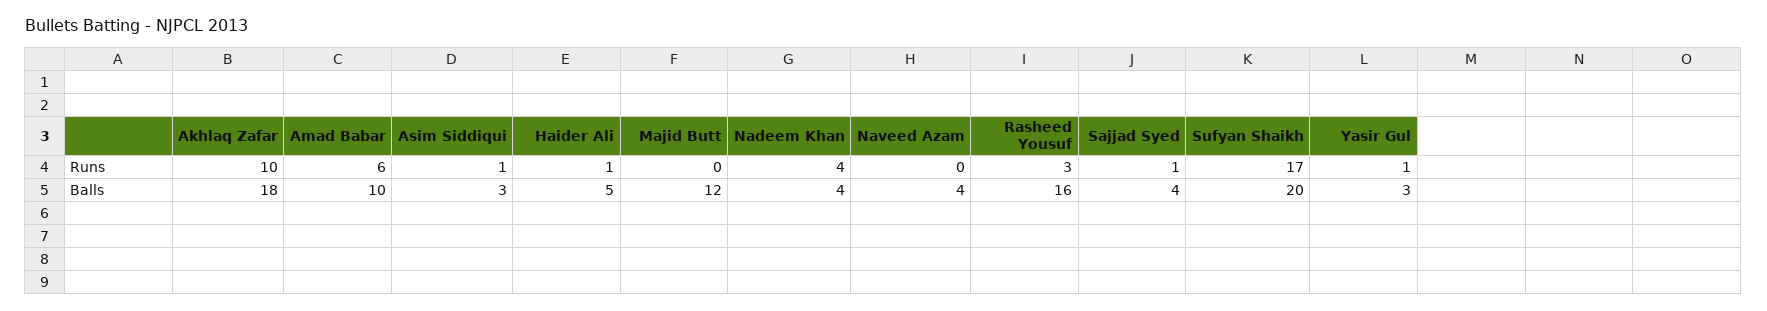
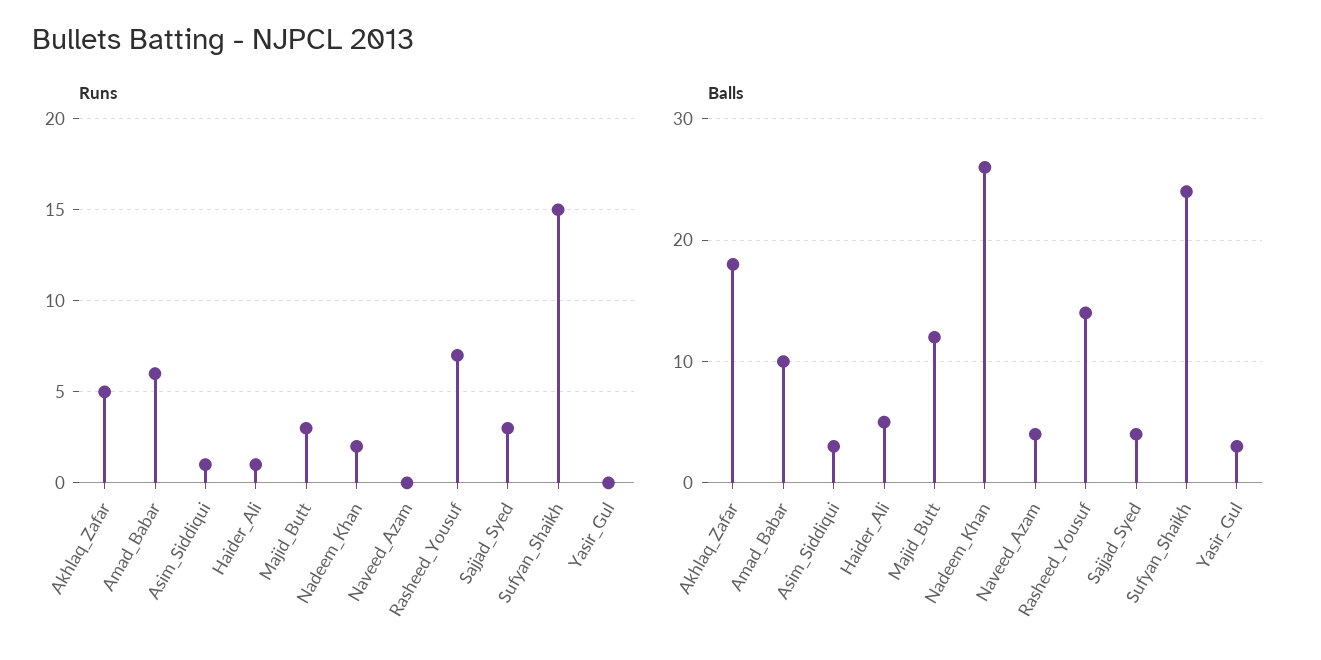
Runs, Akhlaq Zafar: 10 -> 5
Runs, Majid Butt: 0 -> 3
Runs, Nadeem Khan: 4 -> 2
Runs, Rasheed Yousuf: 3 -> 7
Runs, Sajjad Syed: 1 -> 3
Runs, Sufyan Shaikh: 17 -> 15
Runs, Yasir Gul: 1 -> 0
Balls, Nadeem Khan: 4 -> 26
Balls, Rasheed Yousuf: 16 -> 14
Balls, Sufyan Shaikh: 20 -> 24

